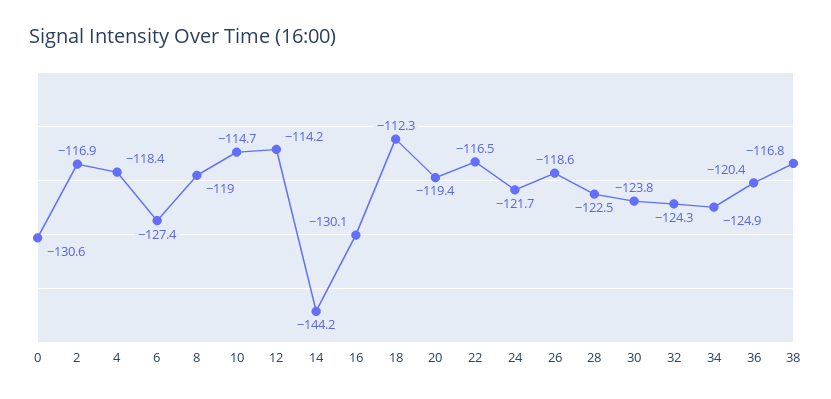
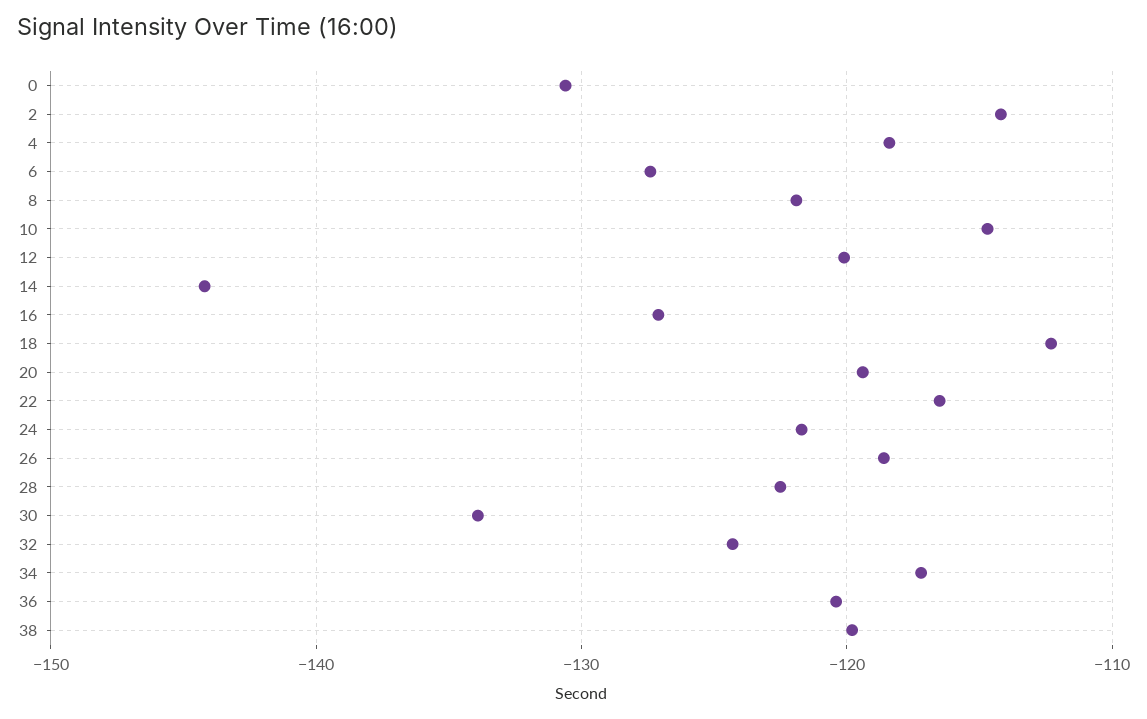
2: -116.9 -> -114
8: -119 -> -122
12: -114.2 -> -120
16: -130.1 -> -127
30: -123.8 -> -134
34: -124.9 -> -117
38: -116.8 -> -120

